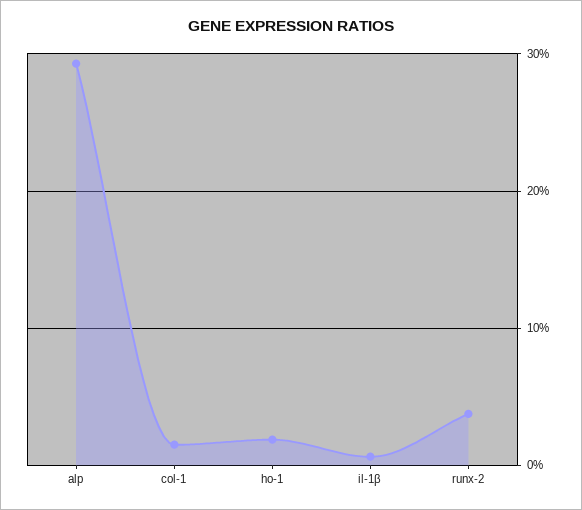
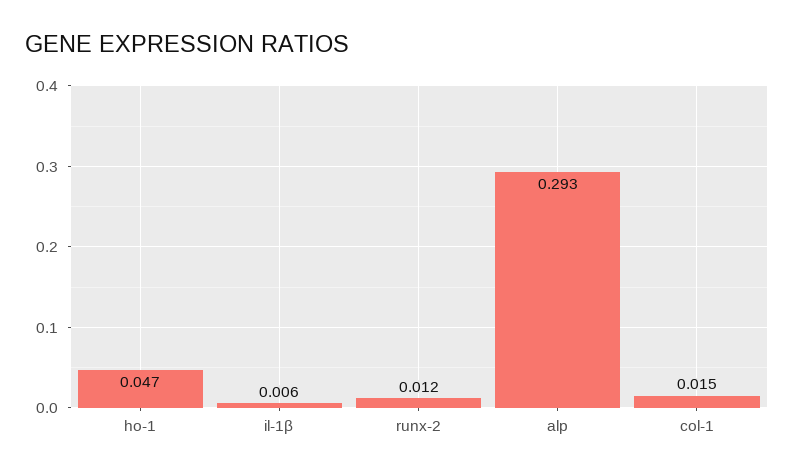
ho-1: 0.02 -> 0.047
runx-2: 0.04 -> 0.012

